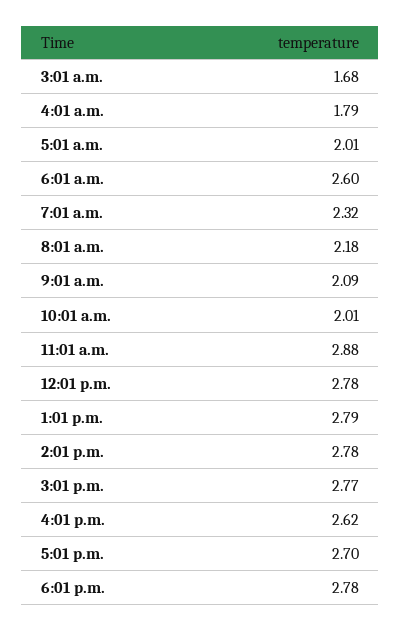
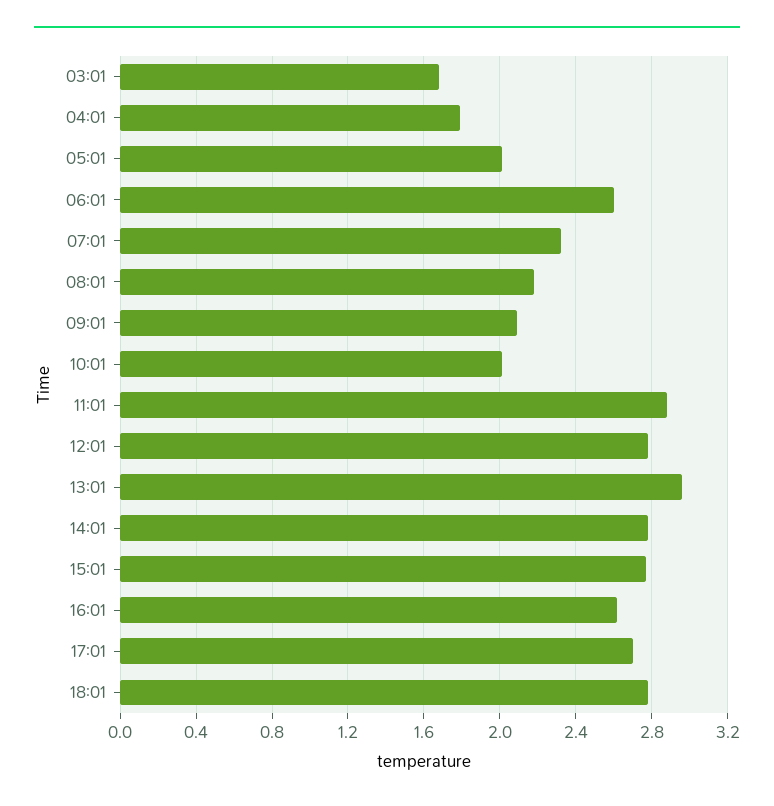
1:01 p.m.: 2.79 -> 2.95

